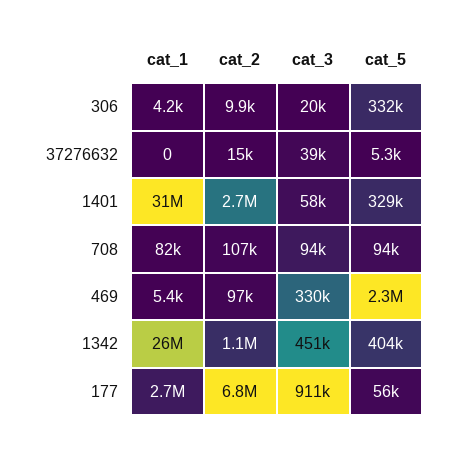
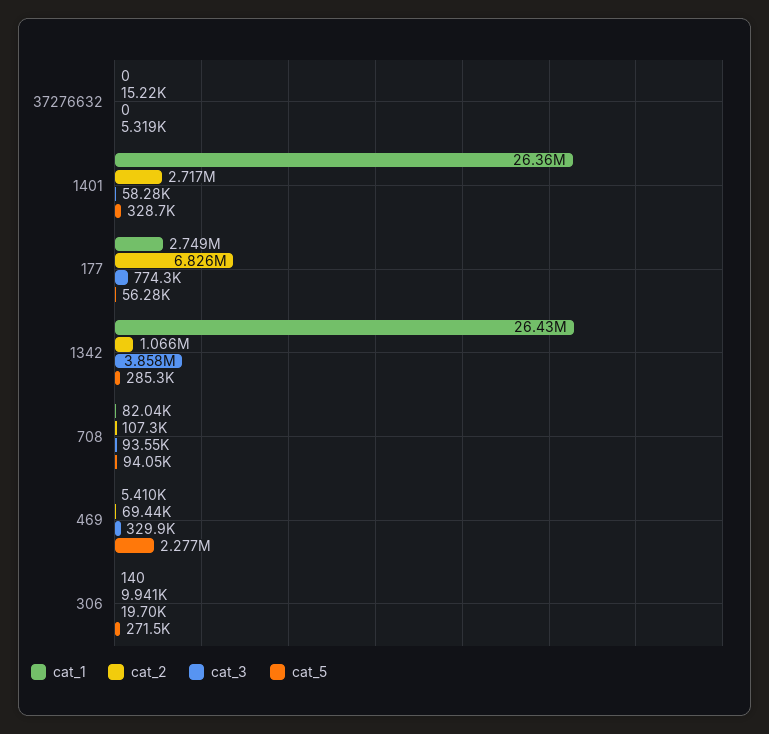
cat_1, 306: 4200 -> 140
cat_5, 306: 332000 -> 271500
cat_3, 37276632: 39000 -> 0
cat_1, 1401: 31000000 -> 26360000
cat_2, 469: 97000 -> 69440
cat_3, 1342: 451000 -> 3858000
cat_5, 1342: 404000 -> 285300
cat_3, 177: 911000 -> 774300

